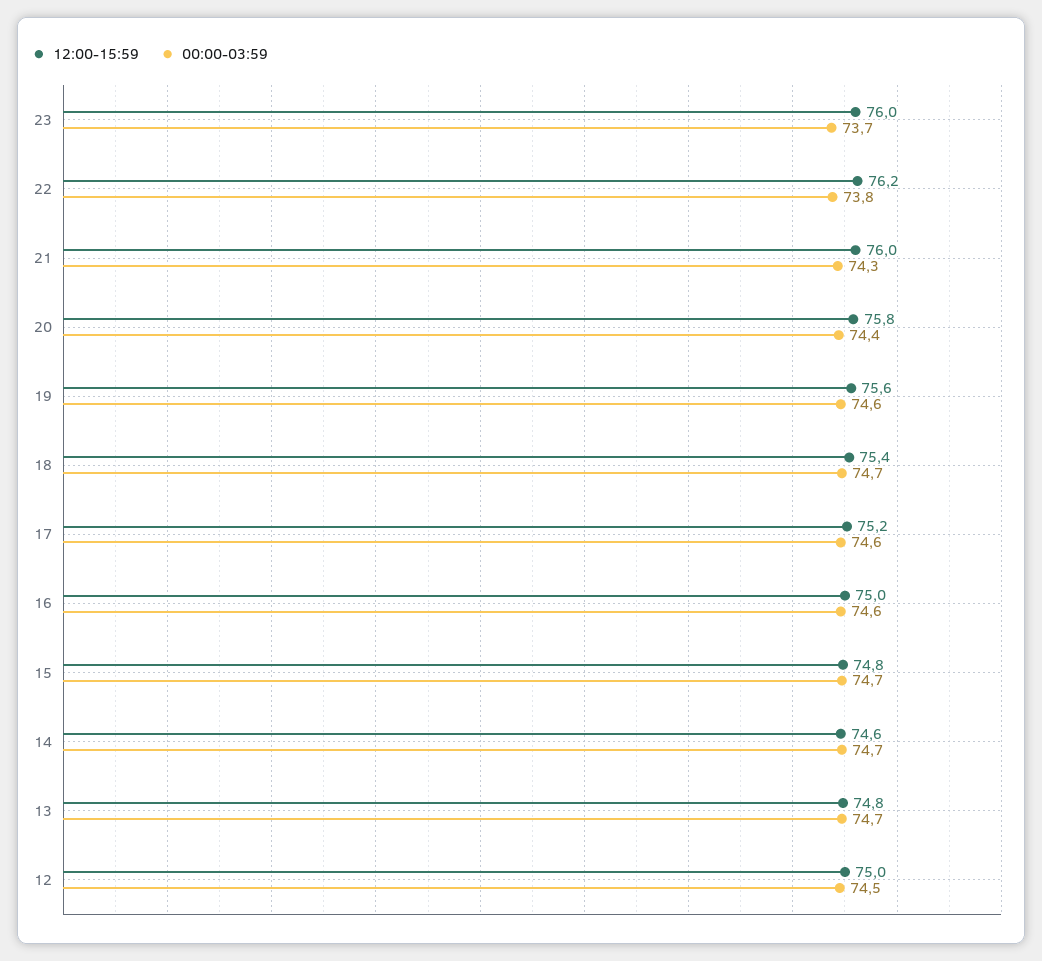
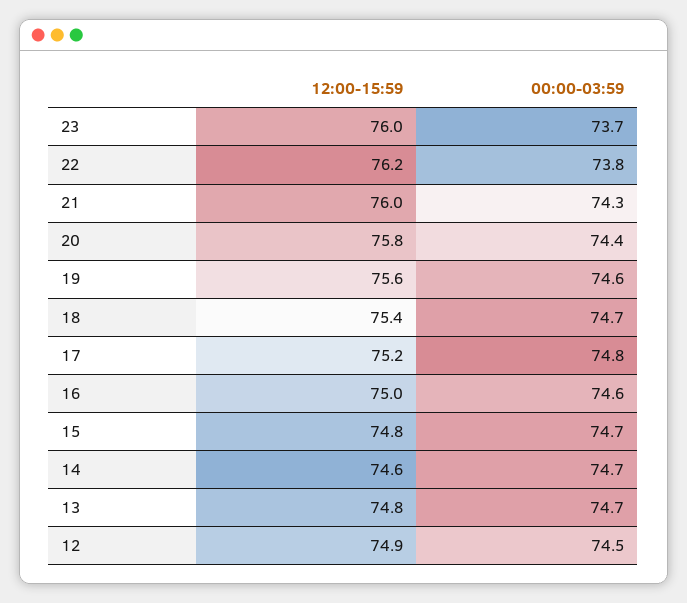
00:00-03:59, 17: 74.6 -> 74.8
12:00-15:59, 12: 75 -> 74.9

